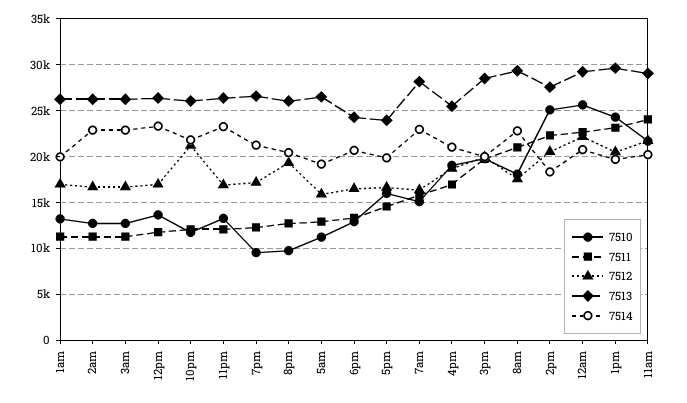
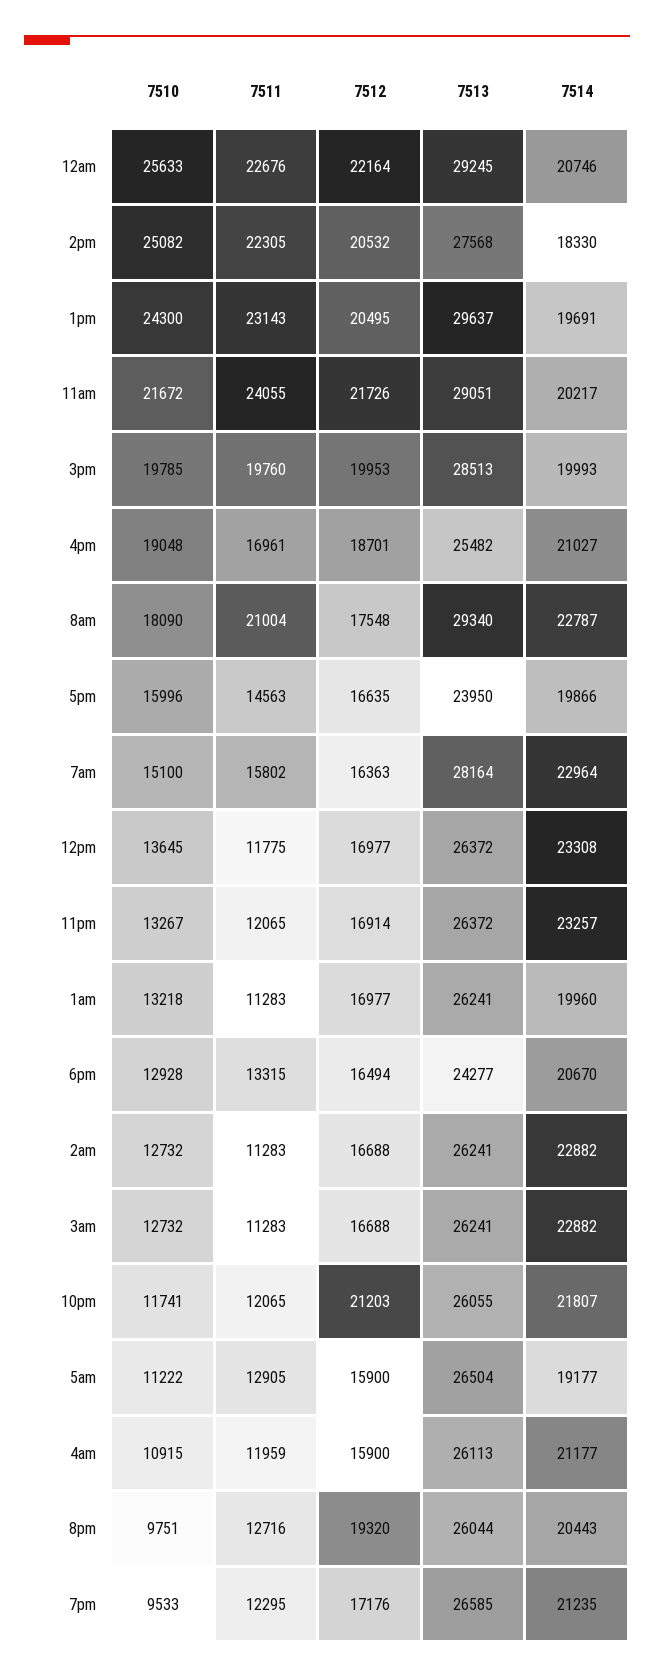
7510, 4am: none -> 10915
7511, 4am: none -> 11959
7512, 4am: none -> 15900
7513, 4am: none -> 26113
7514, 4am: none -> 21177

